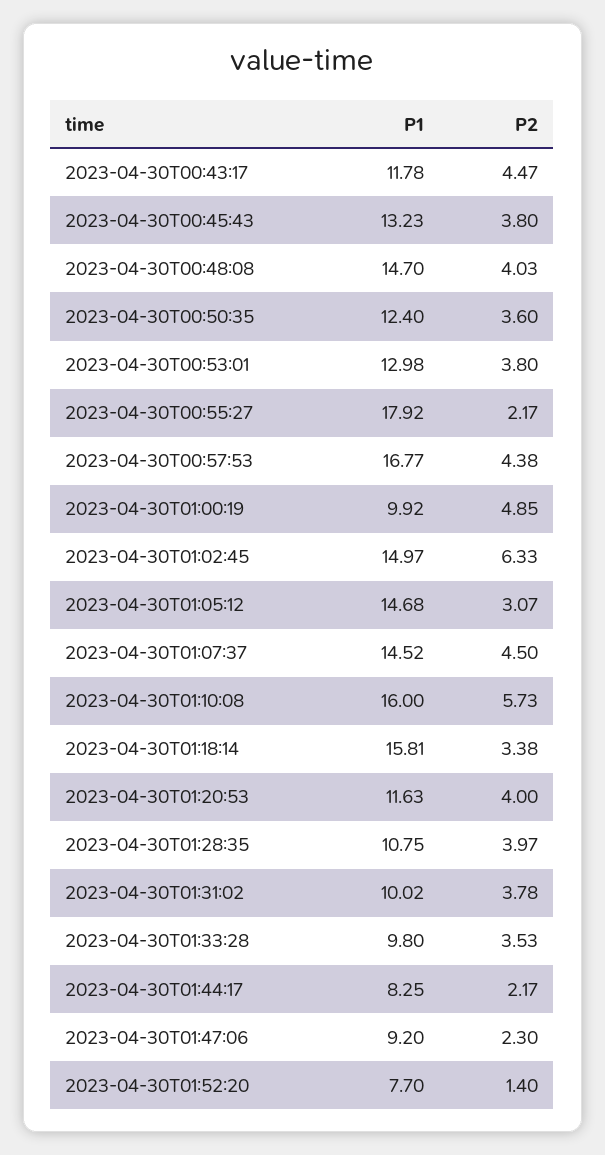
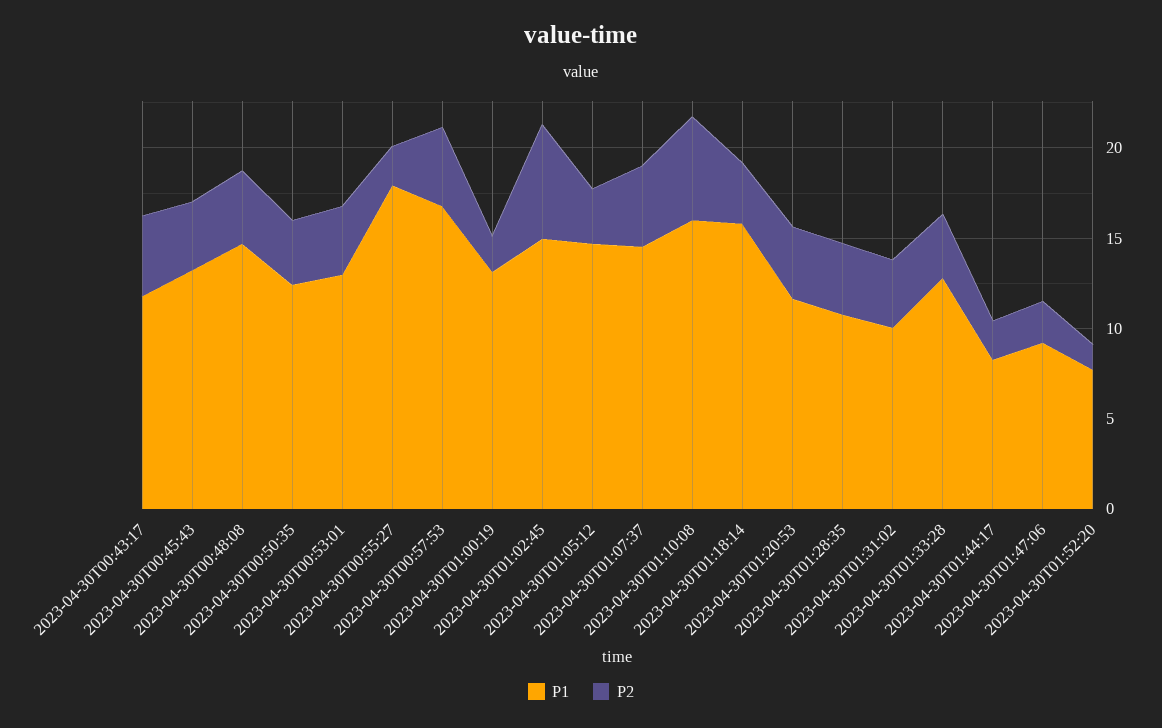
P1, 2023-04-30T01:00:19: 9.92 -> 13
P2, 2023-04-30T01:00:19: 4.85 -> 2
P1, 2023-04-30T01:33:28: 9.8 -> 13

